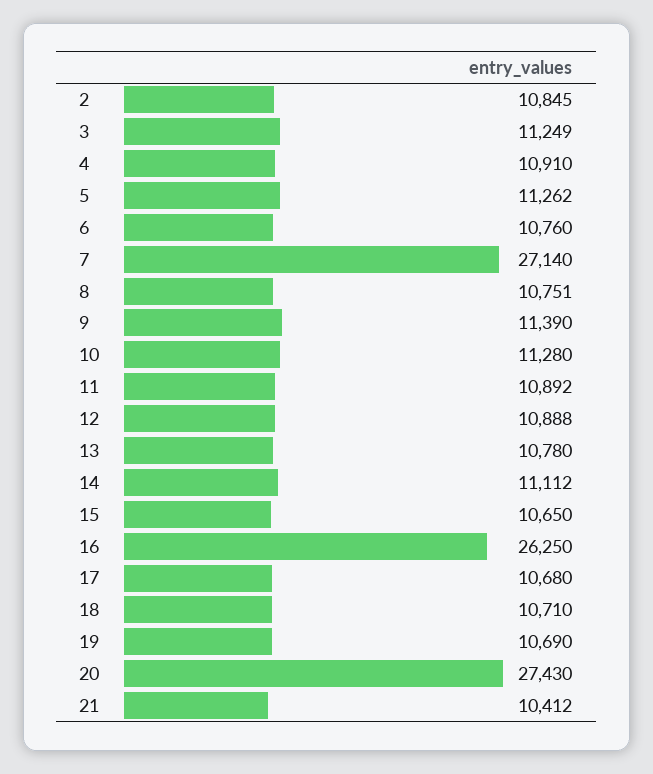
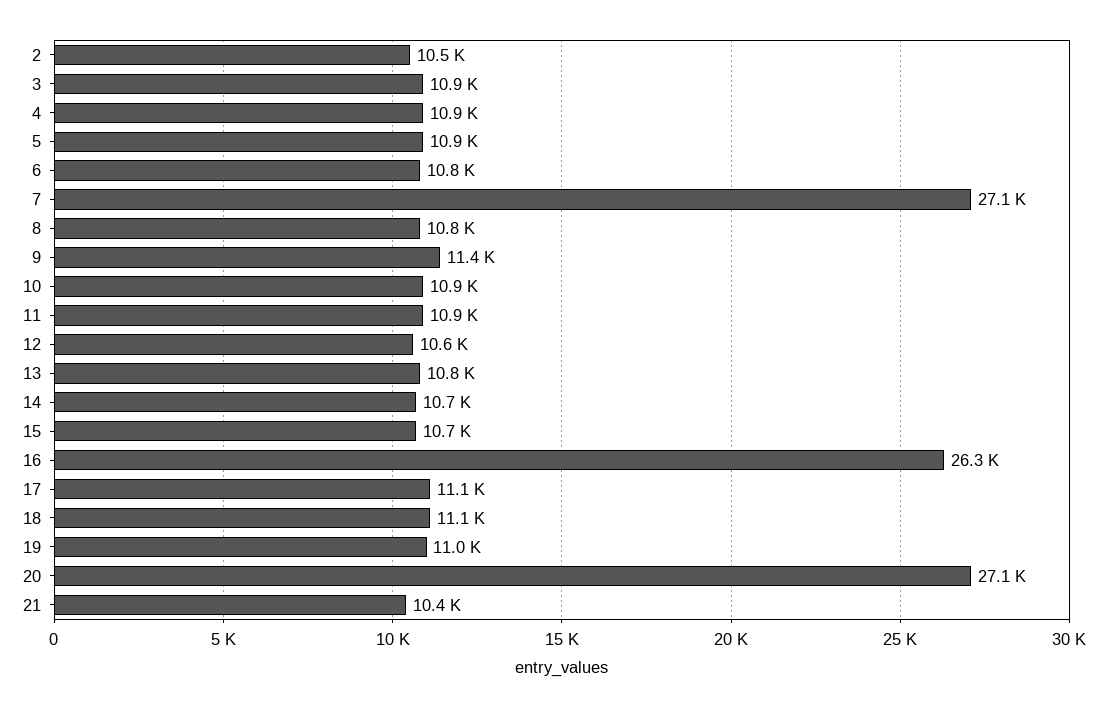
2: 10845 -> 10500
3: 11249 -> 10900
5: 11262 -> 10900
10: 11280 -> 10900
12: 10888 -> 10600
14: 11112 -> 10700
17: 10680 -> 11100
18: 10710 -> 11100
19: 10690 -> 11000
20: 27430 -> 27100

